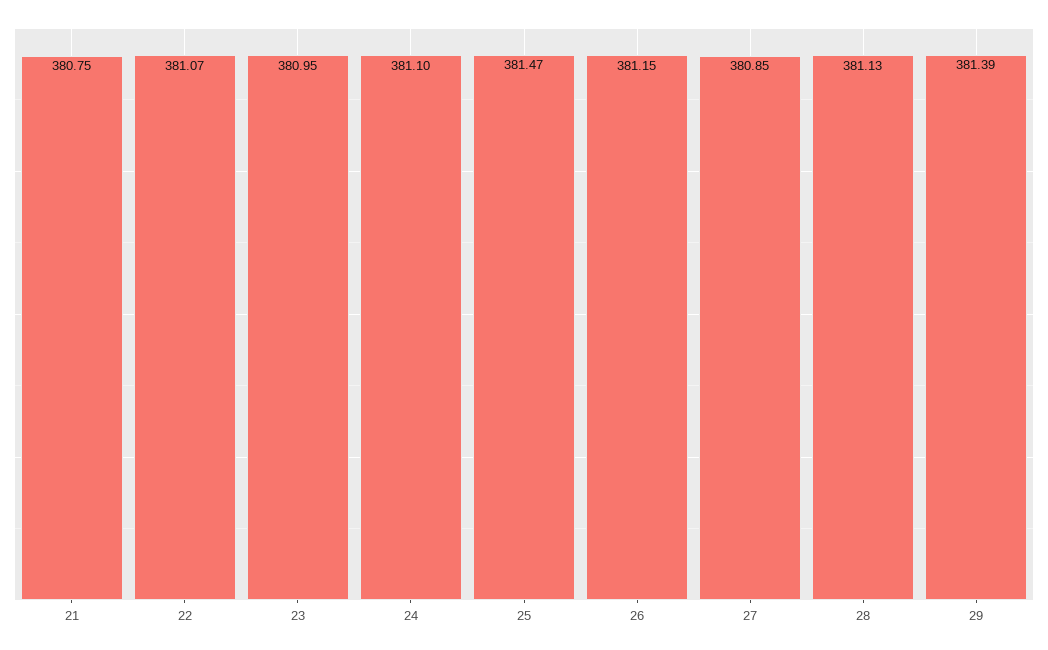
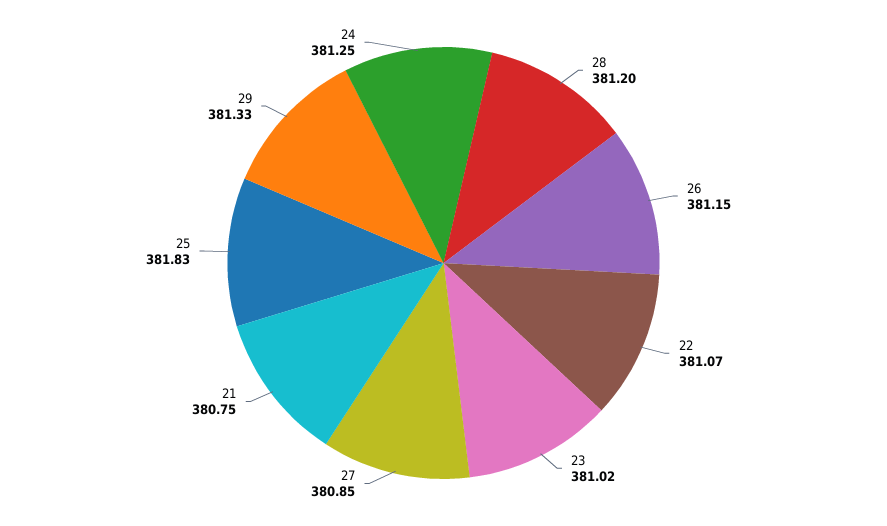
23: 380.95 -> 381.02
24: 381.1 -> 381.25
25: 381.47 -> 381.83
28: 381.13 -> 381.2
29: 381.39 -> 381.33

